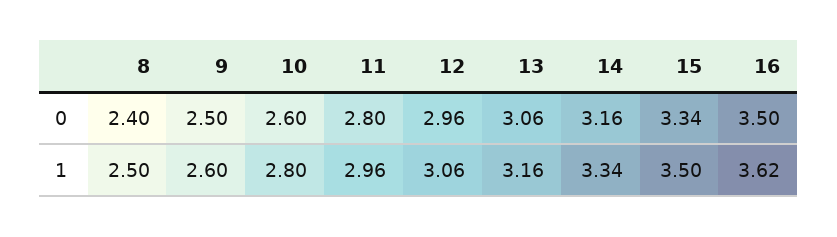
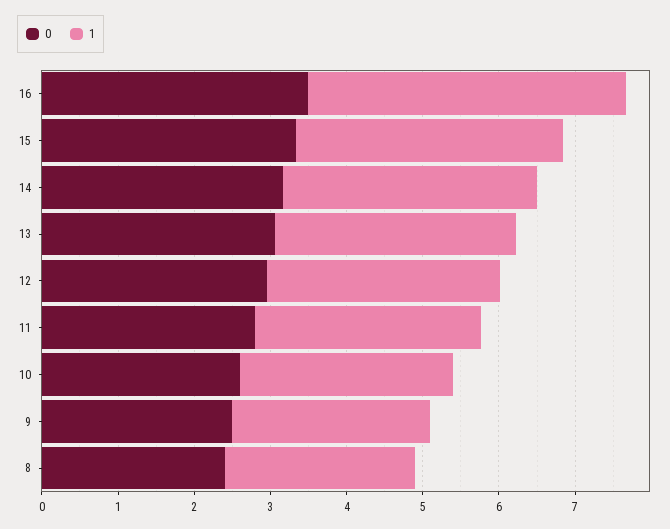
1, 16: 3.62 -> 4.2

